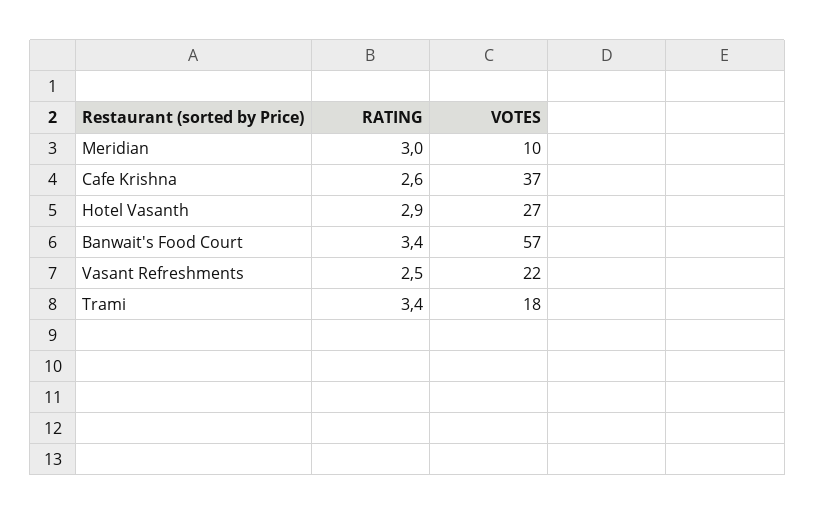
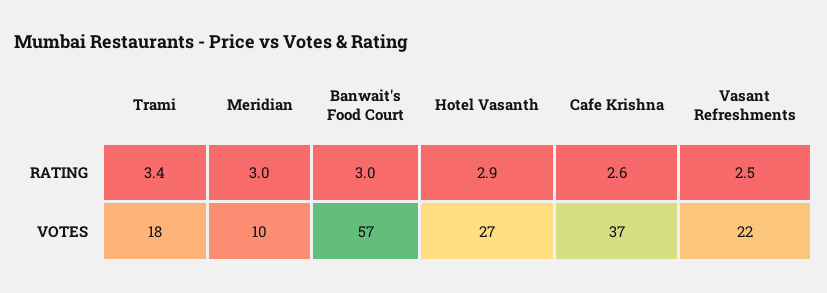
RATING, Banwait's Food Court: 3.4 -> 3

